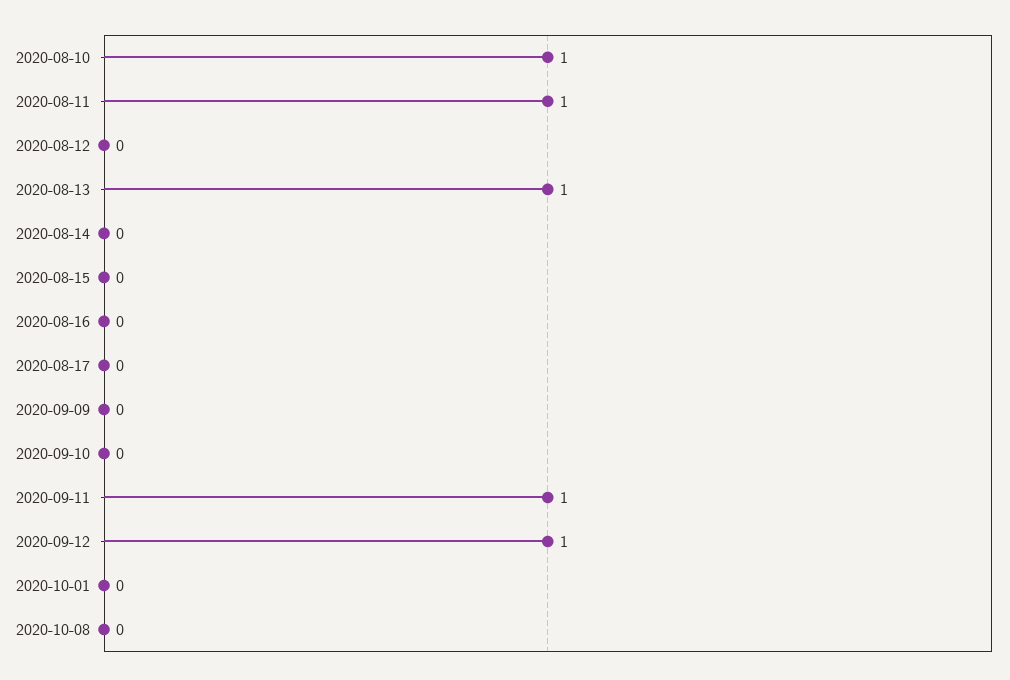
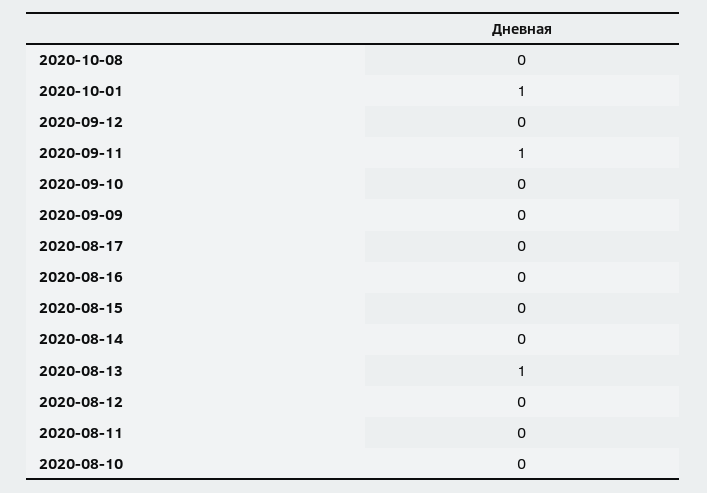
2020-08-10: 1 -> 0
2020-08-11: 1 -> 0
2020-09-12: 1 -> 0
2020-10-01: 0 -> 1

